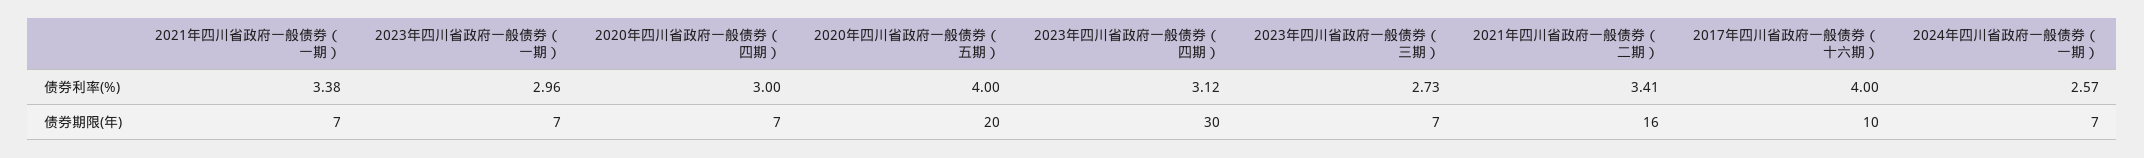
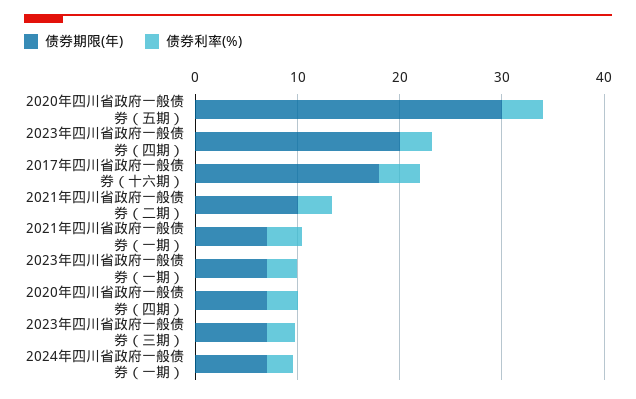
债券期限(年), 2020年四川省政府一般债券（五期）: 20 -> 30
债券期限(年), 2023年四川省政府一般债券（四期）: 30 -> 20
债券期限(年), 2021年四川省政府一般债券（二期）: 16 -> 10
债券期限(年), 2017年四川省政府一般债券（十六期）: 10 -> 18

